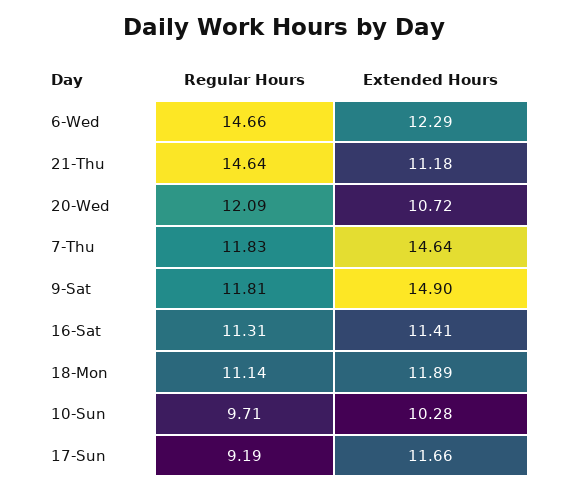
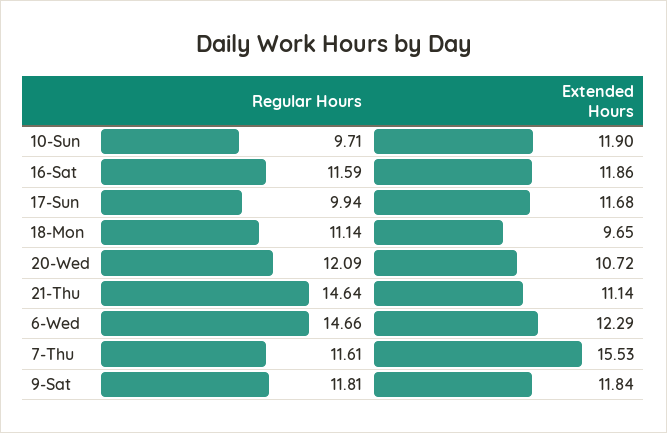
Extended Hours, 21-Thu: 11.18 -> 11.14
Regular Hours, 7-Thu: 11.83 -> 11.61
Extended Hours, 7-Thu: 14.64 -> 15.53
Extended Hours, 9-Sat: 14.9 -> 11.84
Regular Hours, 16-Sat: 11.31 -> 11.59
Extended Hours, 16-Sat: 11.41 -> 11.86
Extended Hours, 18-Mon: 11.89 -> 9.65
Extended Hours, 10-Sun: 10.28 -> 11.9
Regular Hours, 17-Sun: 9.19 -> 9.94
Extended Hours, 17-Sun: 11.66 -> 11.68

